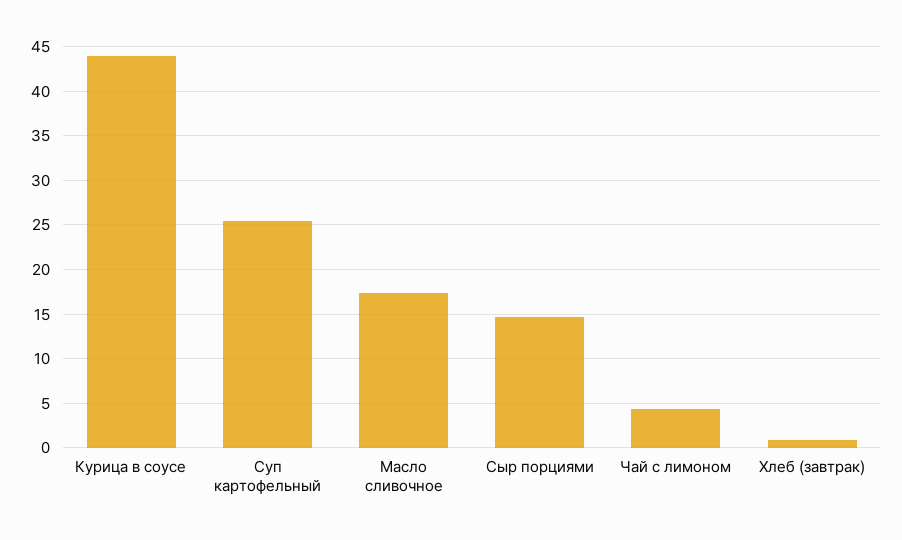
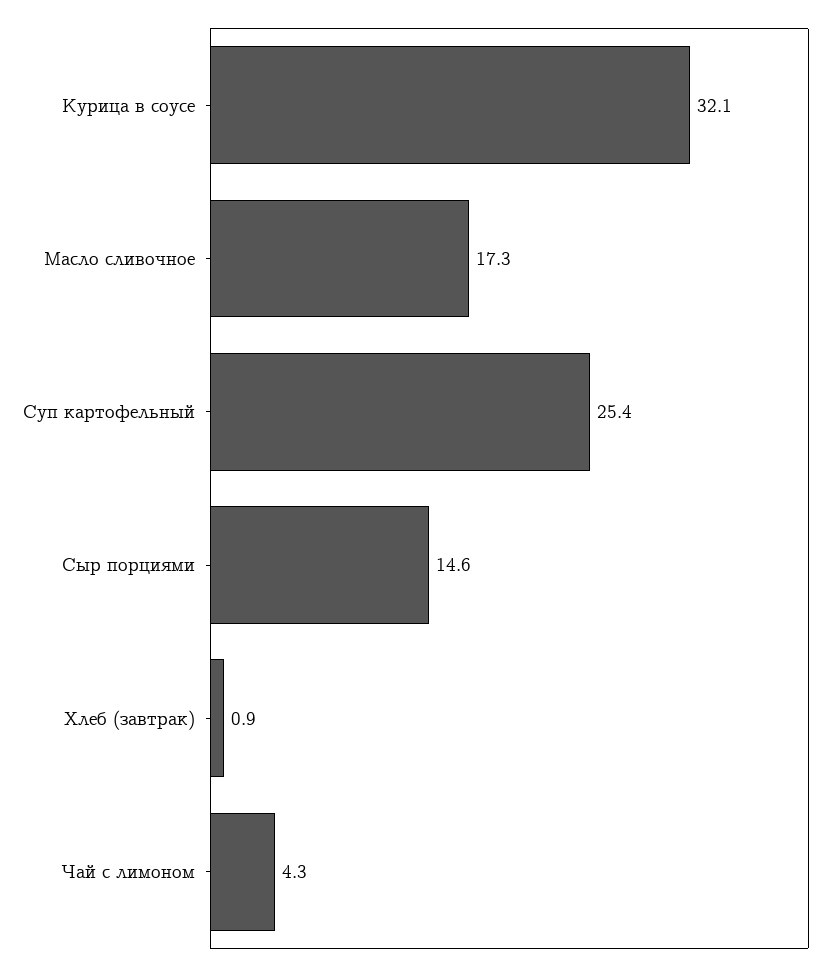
Курица в соусе: 44 -> 32.1

